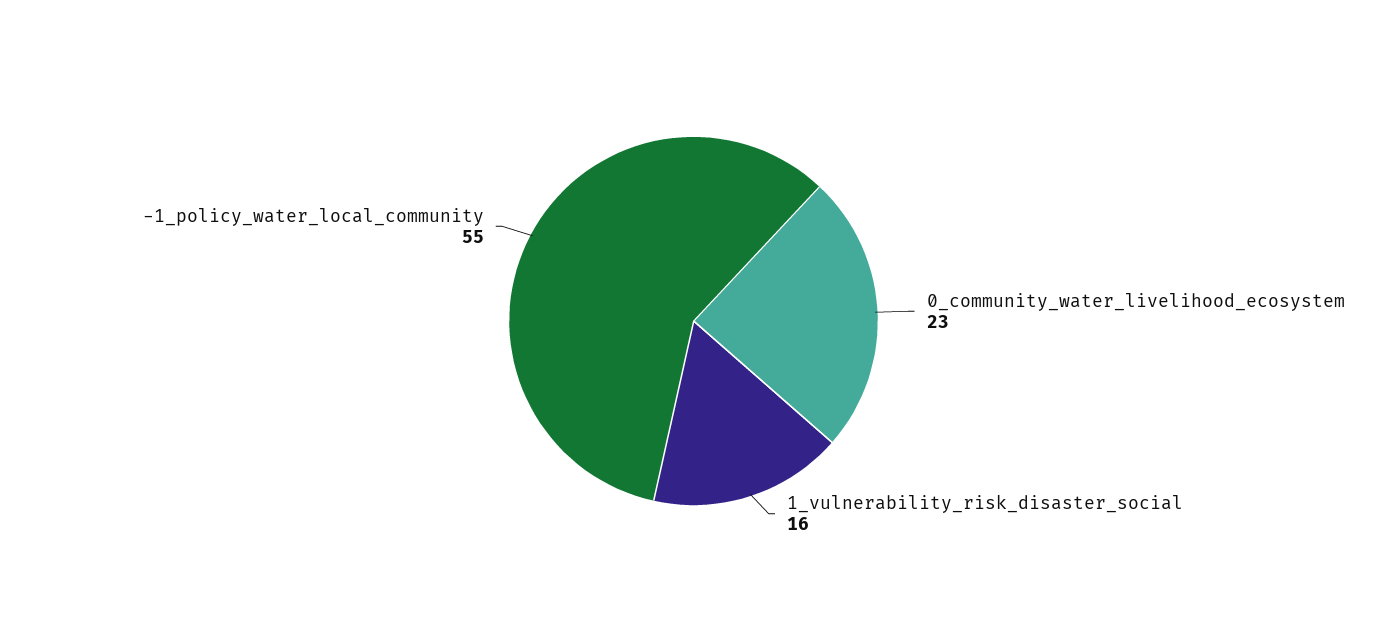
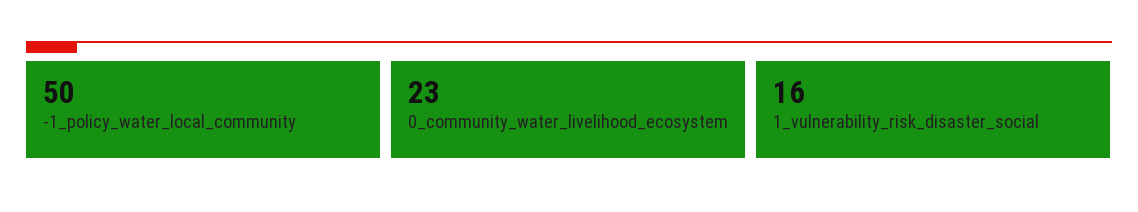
-1_policy_water_local_community: 55 -> 50

